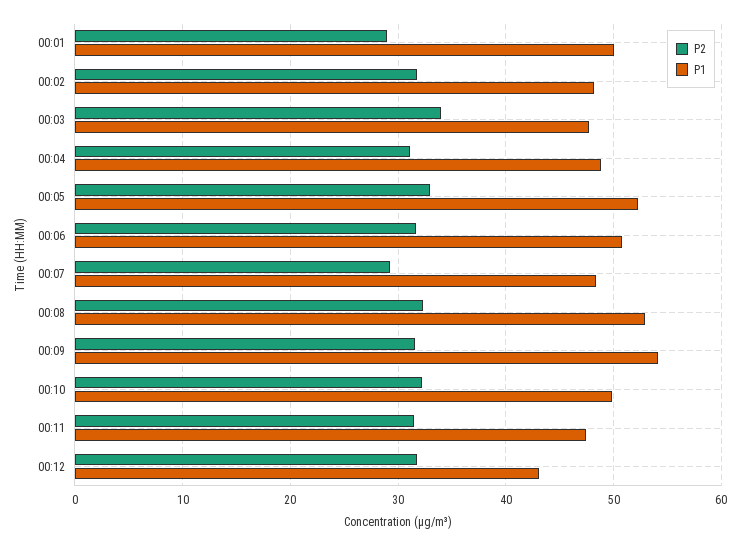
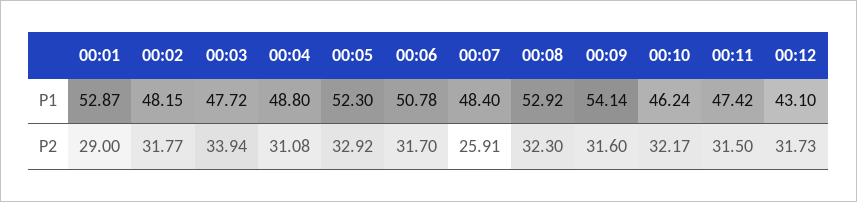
P1, 00:01: 50 -> 52.87
P2, 00:07: 29 -> 25.91
P1, 00:10: 50 -> 46.24

